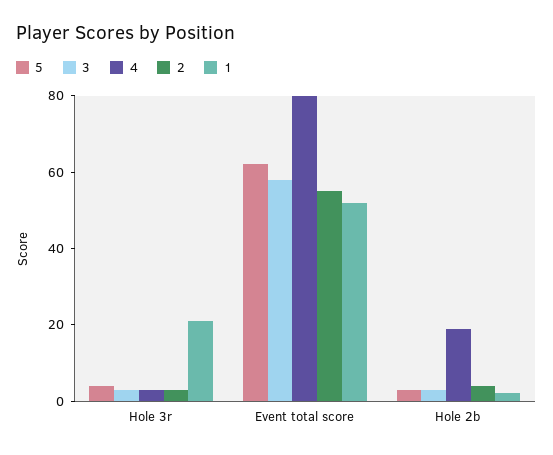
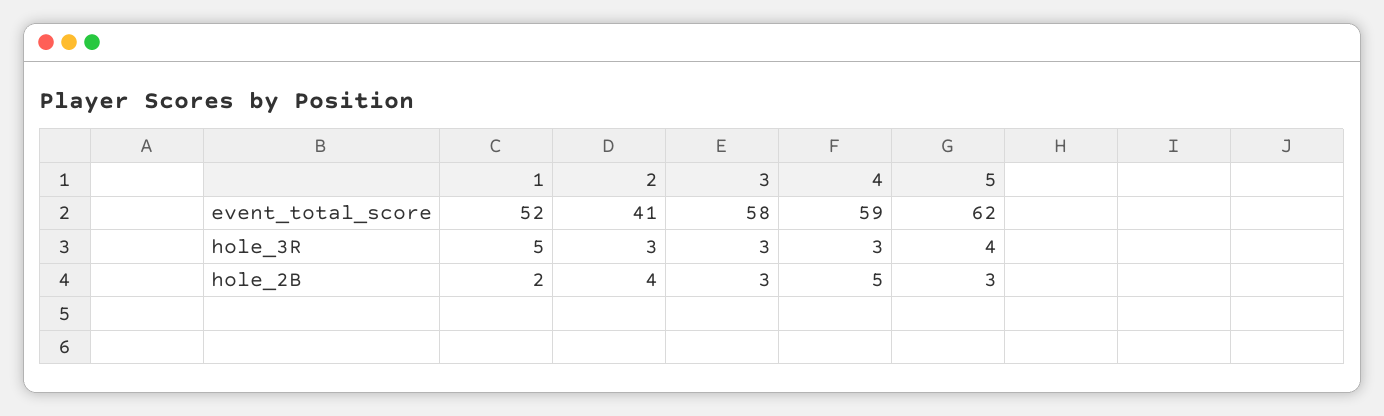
1, Hole 3r: 20 -> 5
4, Event total score: 80 -> 59
2, Event total score: 55 -> 41
4, Hole 2b: 20 -> 5

